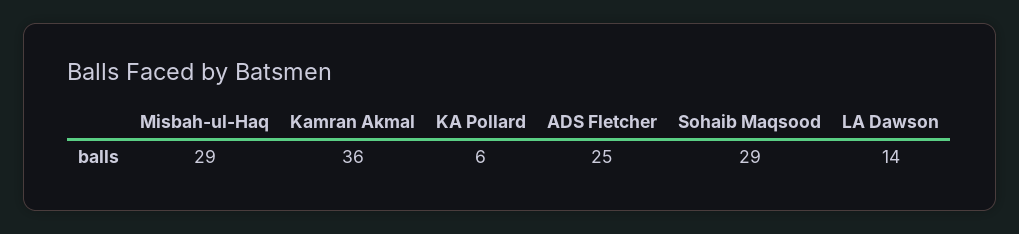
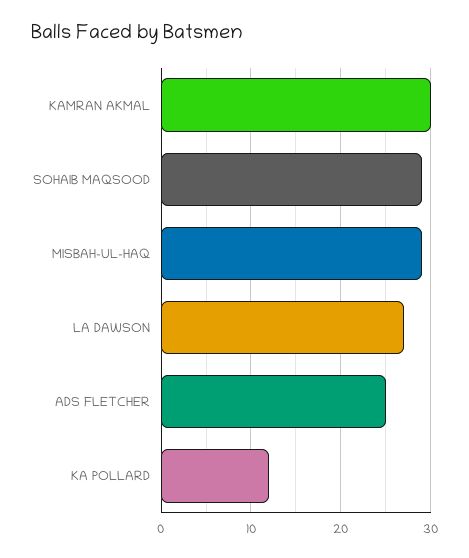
Kamran Akmal: 36 -> 30
KA Pollard: 6 -> 12
LA Dawson: 14 -> 27

